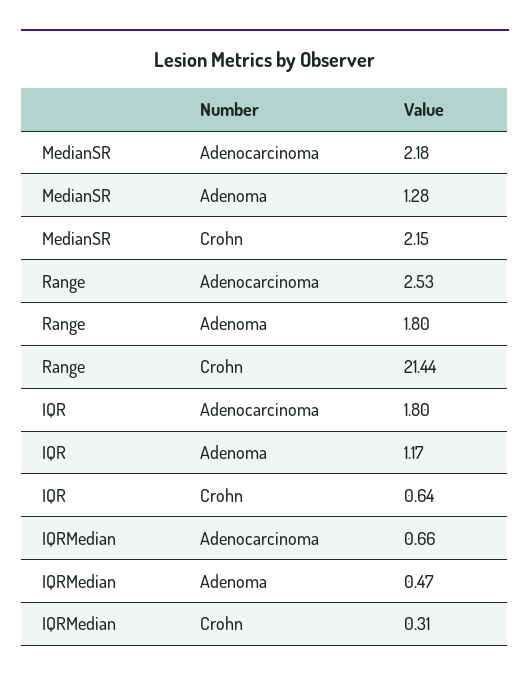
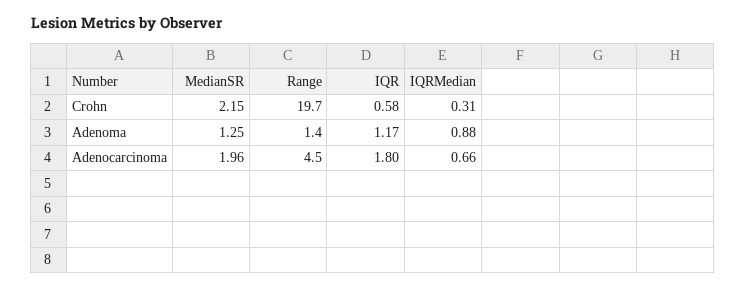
MedianSR, Adenocarcinoma: 2.18 -> 1.96
MedianSR, Adenoma: 1.28 -> 1.25
Range, Adenocarcinoma: 2.53 -> 4.5
Range, Adenoma: 1.8 -> 1.4
Range, Crohn: 21.44 -> 19.7
IQR, Crohn: 0.64 -> 0.58
IQRMedian, Adenoma: 0.47 -> 0.88

